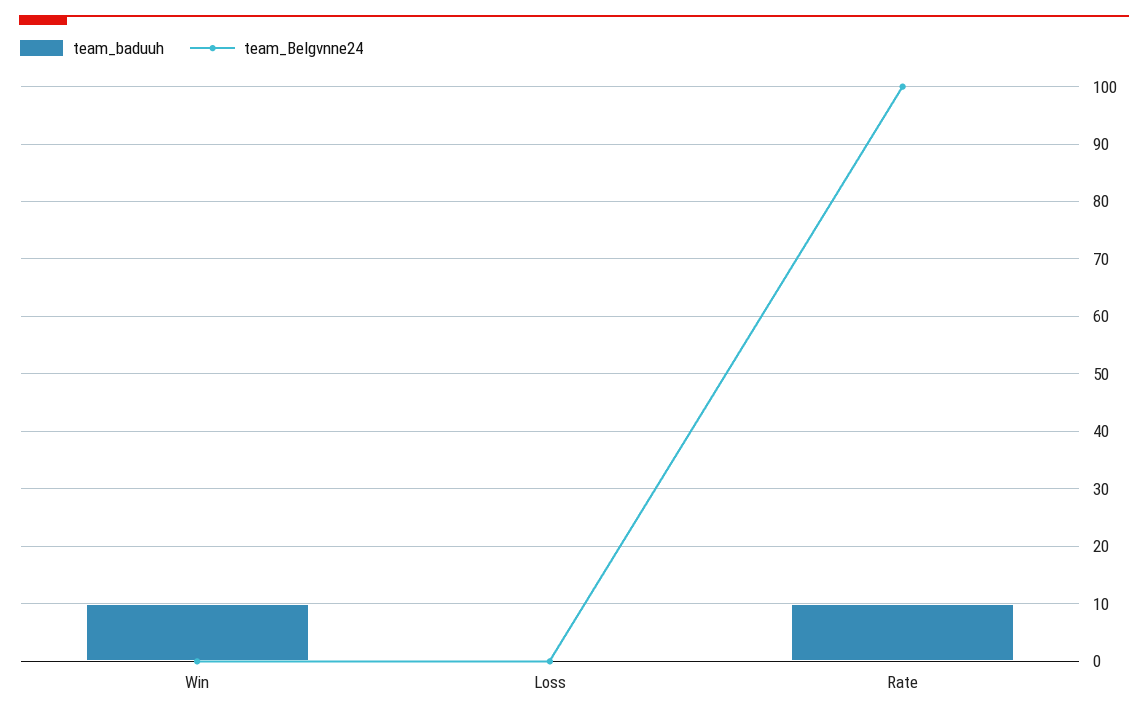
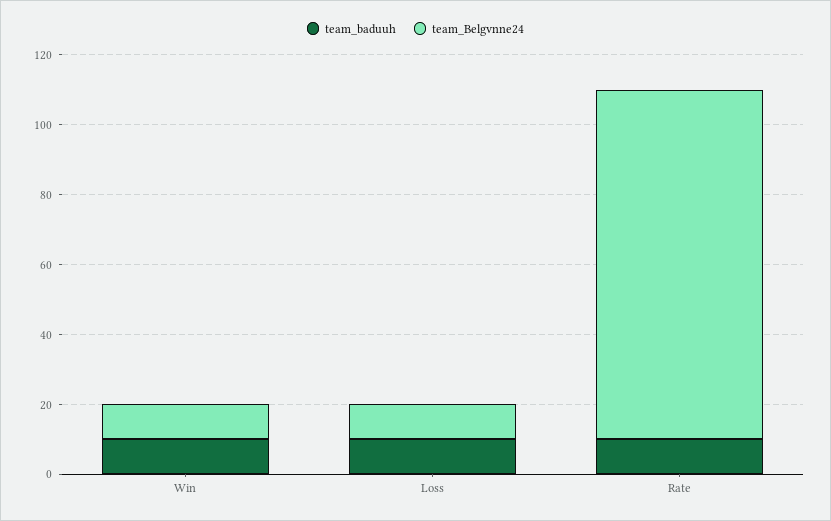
team_Belgvnne24, Win: 0 -> 10
team_baduuh, Loss: 0 -> 10
team_Belgvnne24, Loss: 0 -> 10

